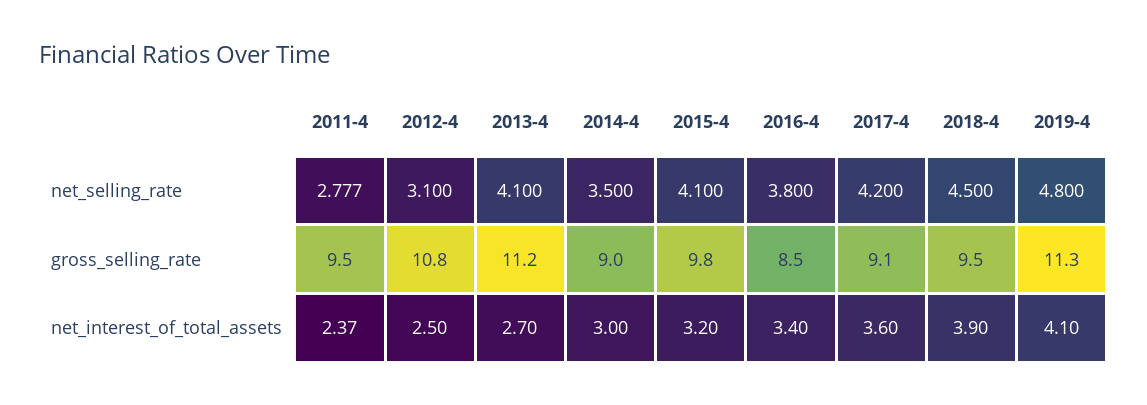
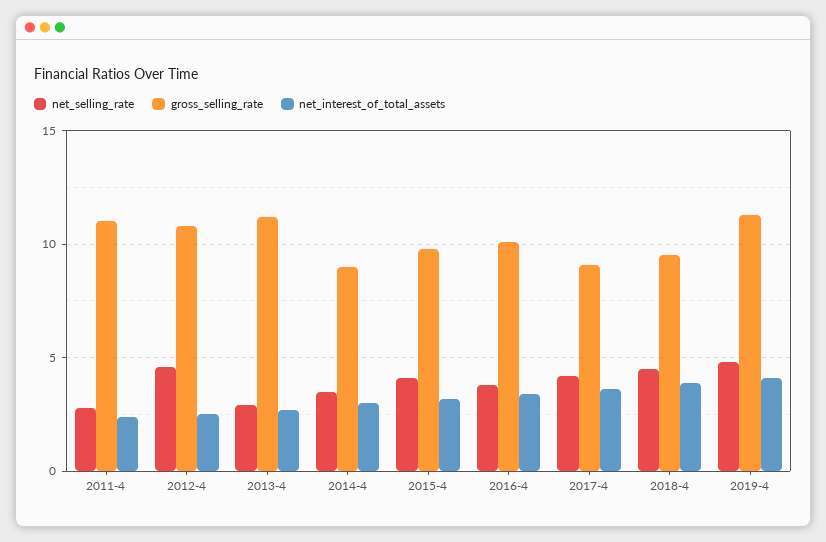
net_selling_rate, 2012-4: 3.1 -> 4.5
net_selling_rate, 2013-4: 4.1 -> 3
gross_selling_rate, 2011-4: 9.5 -> 11
gross_selling_rate, 2016-4: 8.5 -> 10

